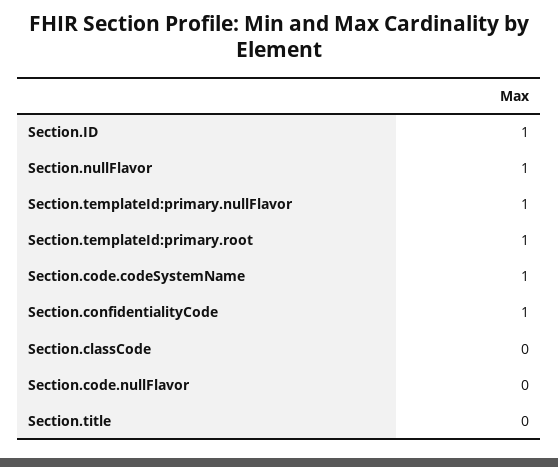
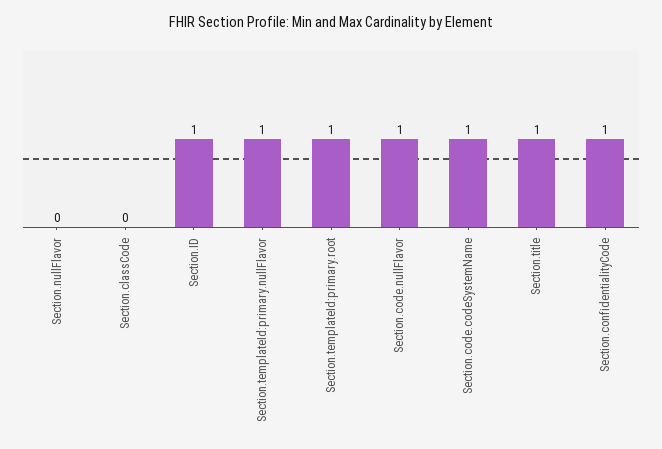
Section.nullFlavor: 1 -> 0
Section.code.nullFlavor: 0 -> 1
Section.title: 0 -> 1

